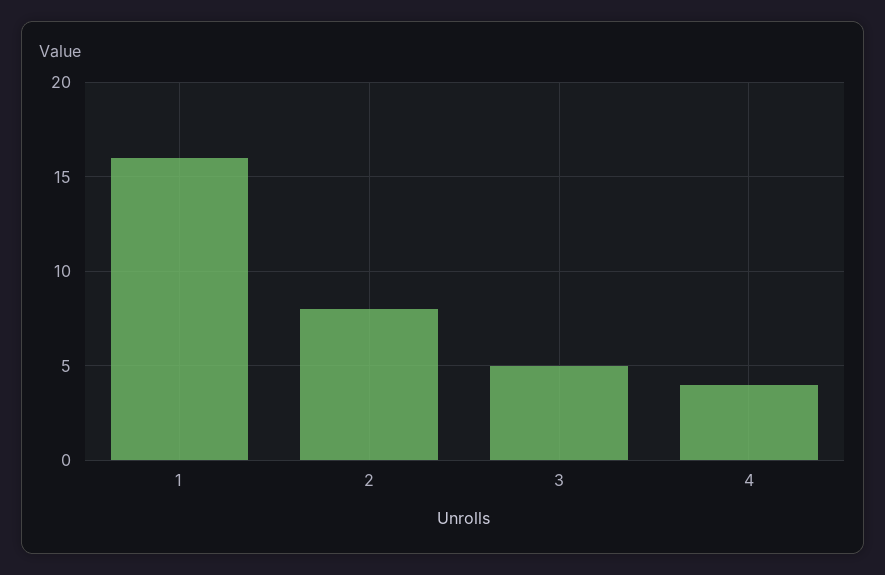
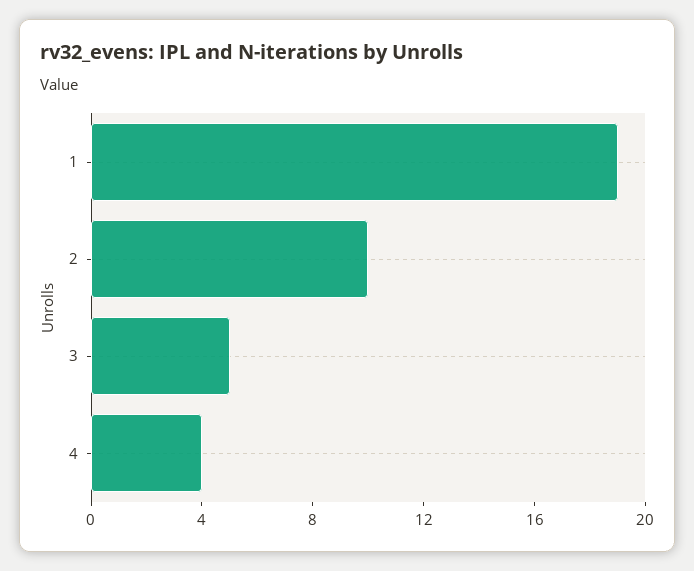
1: 16 -> 19
2: 8 -> 10

